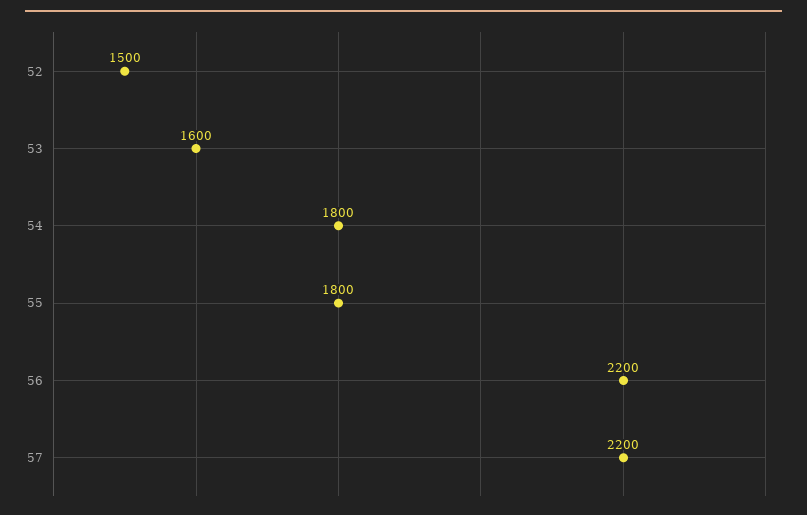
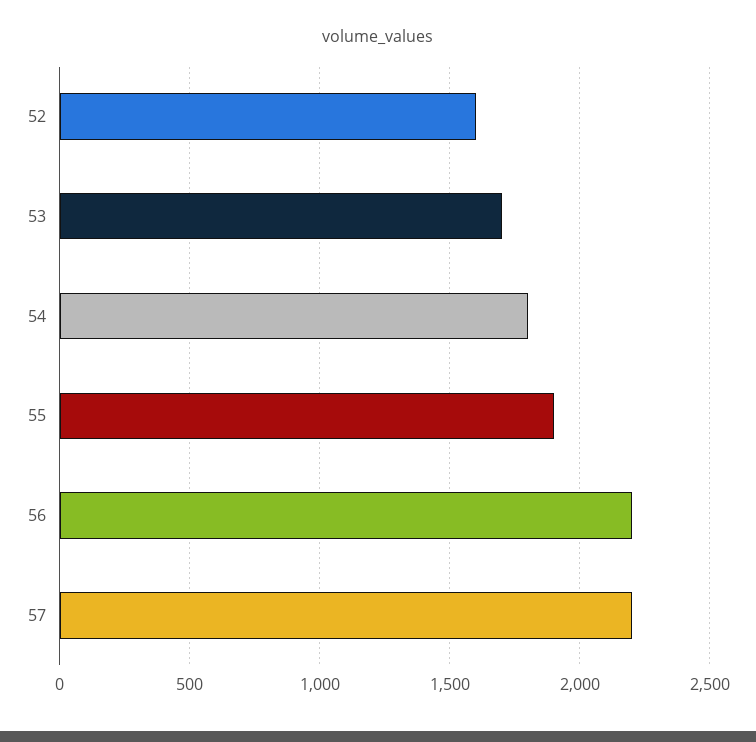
52: 1500 -> 1600
53: 1600 -> 1700
55: 1800 -> 1900

